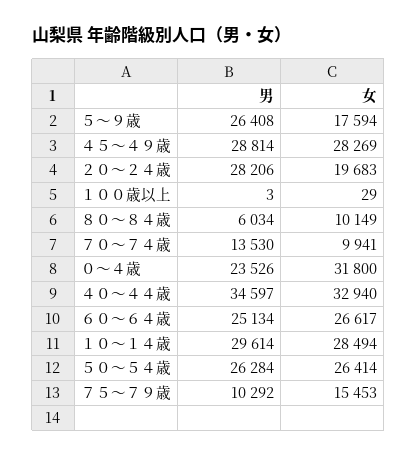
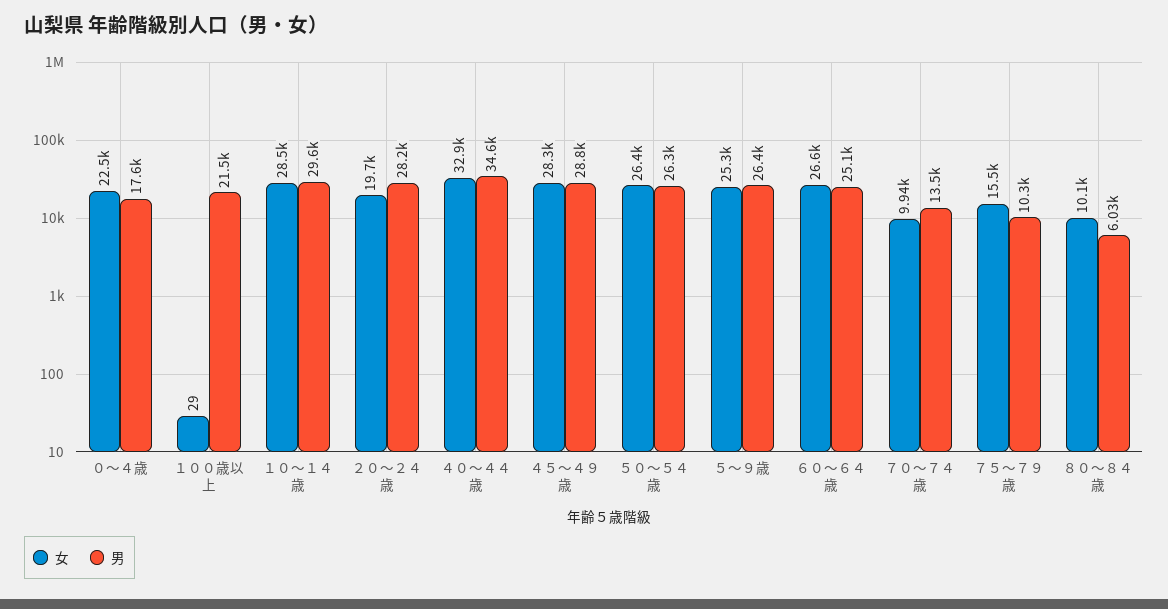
女, ５～９歳: 17594 -> 25300
男, １００歳以上: 3 -> 21500
男, ０～４歳: 23526 -> 17600
女, ０～４歳: 31800 -> 22500

